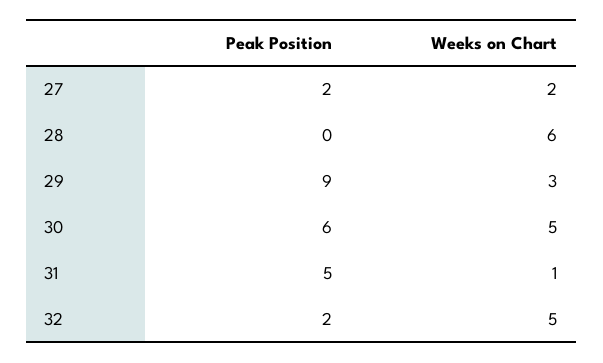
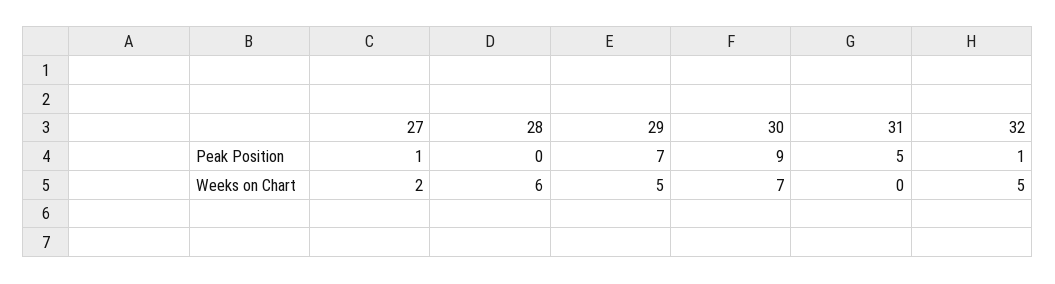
Peak Position, 27: 2 -> 1
Peak Position, 29: 9 -> 7
Weeks on Chart, 29: 3 -> 5
Peak Position, 30: 6 -> 9
Weeks on Chart, 30: 5 -> 7
Weeks on Chart, 31: 1 -> 0
Peak Position, 32: 2 -> 1

